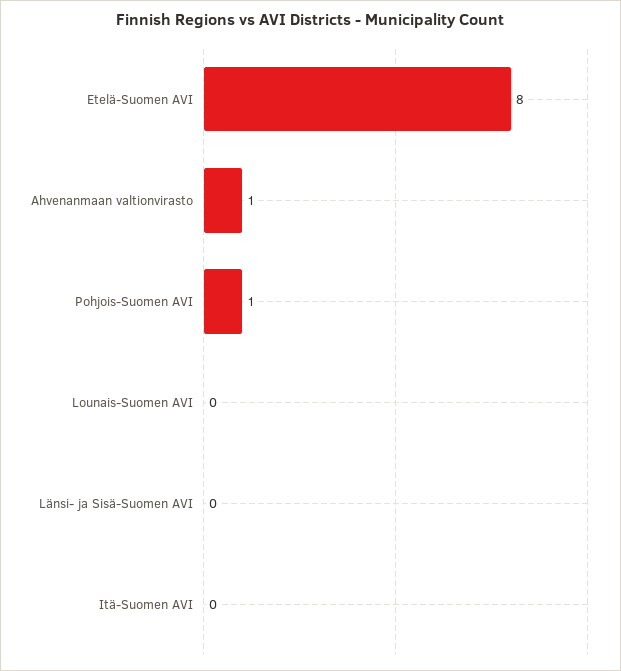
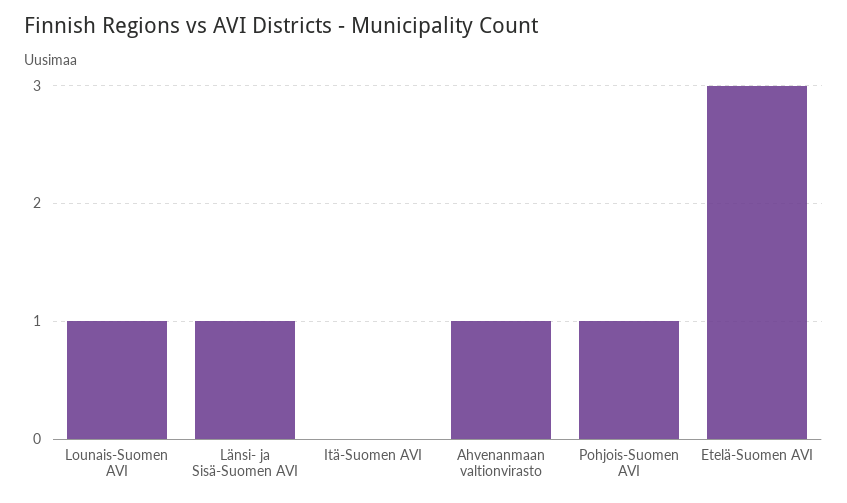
Etelä-Suomen AVI: 8 -> 3
Lounais-Suomen AVI: 0 -> 1
Länsi- ja Sisä-Suomen AVI: 0 -> 1

